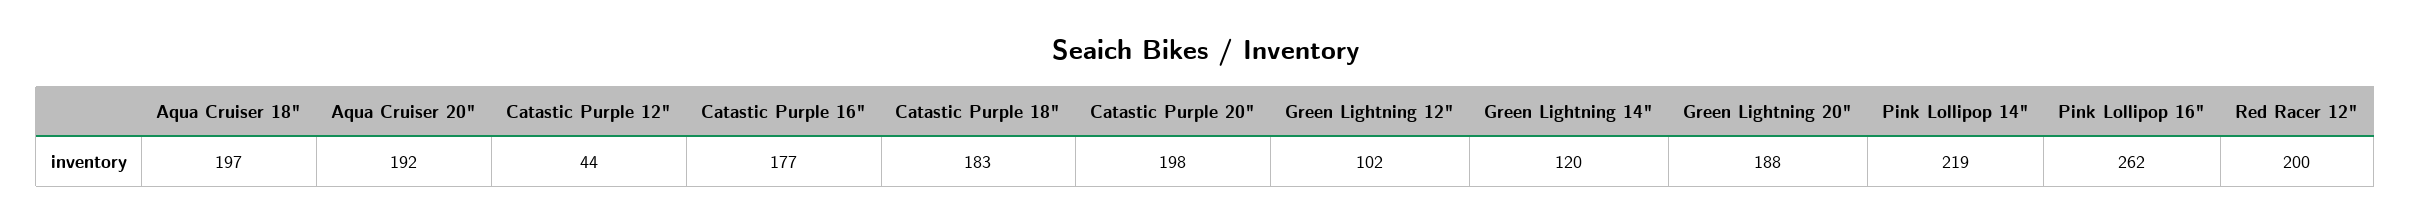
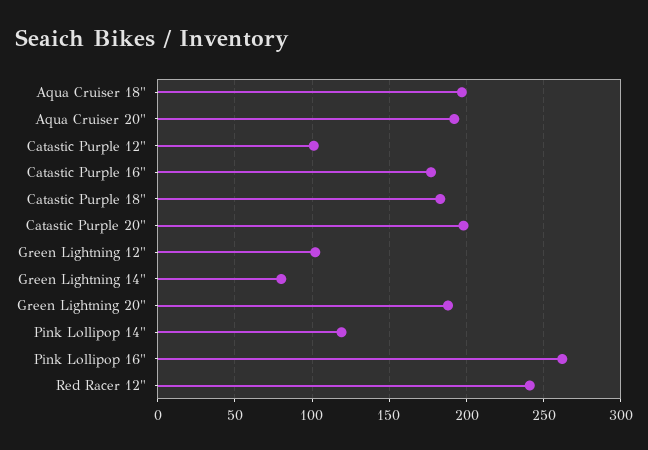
Catastic Purple 12": 44 -> 100
Green Lightning 14": 120 -> 80
Pink Lollipop 14": 219 -> 120
Red Racer 12": 200 -> 240

